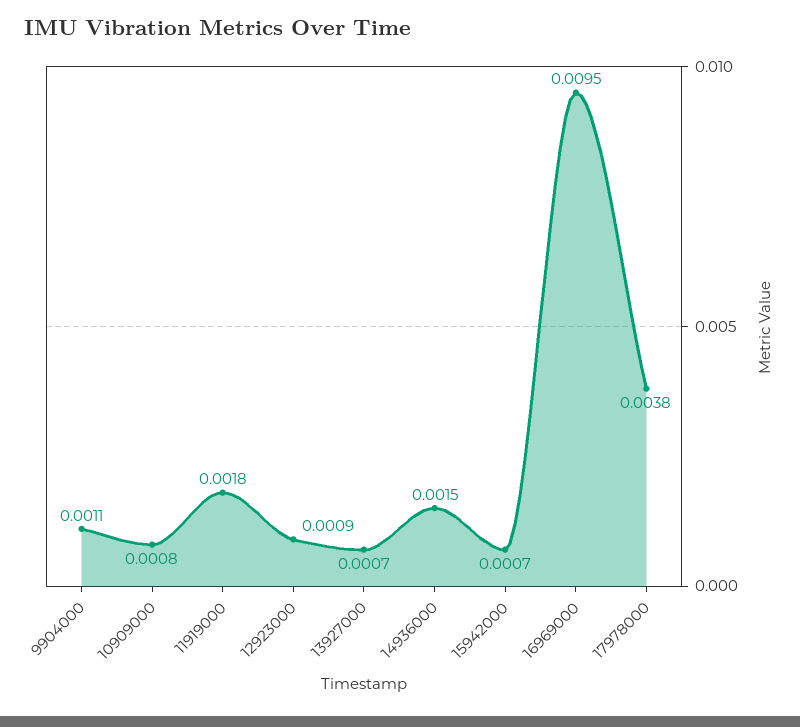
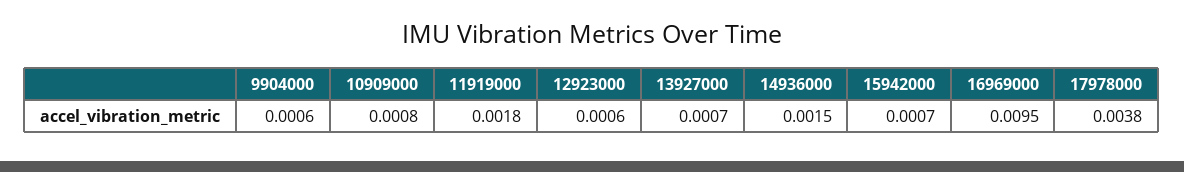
9904000: 0.0011 -> 0.0006
12923000: 0.0009 -> 0.0006

